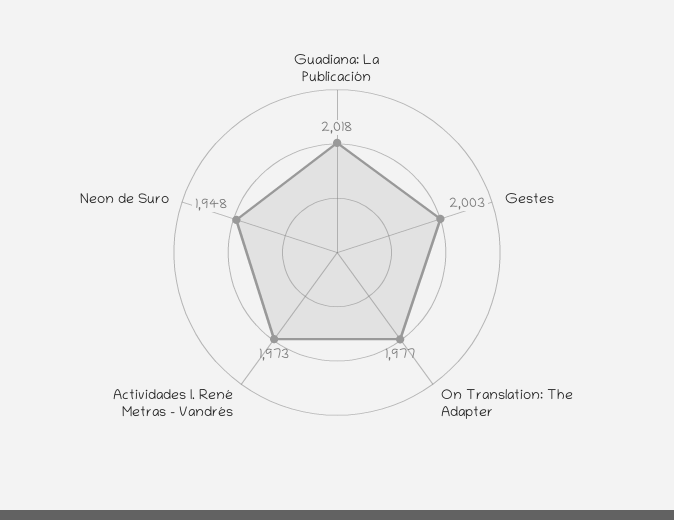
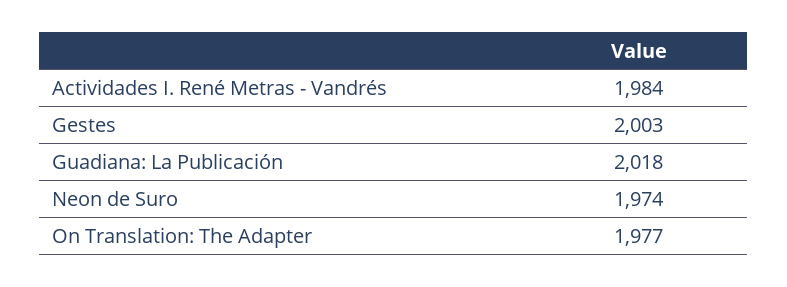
Actividades I. René Metras - Vandrés: 1973 -> 1984
Neon de Suro: 1948 -> 1974

